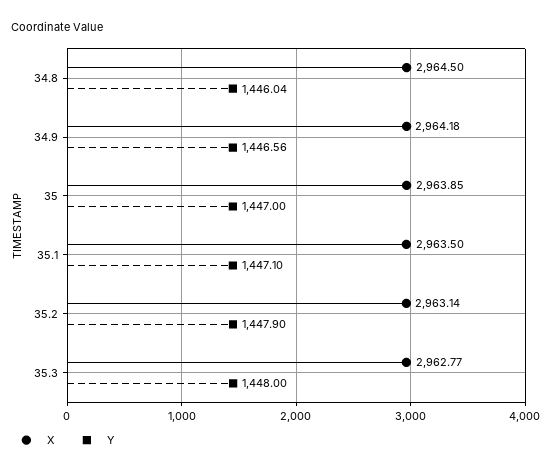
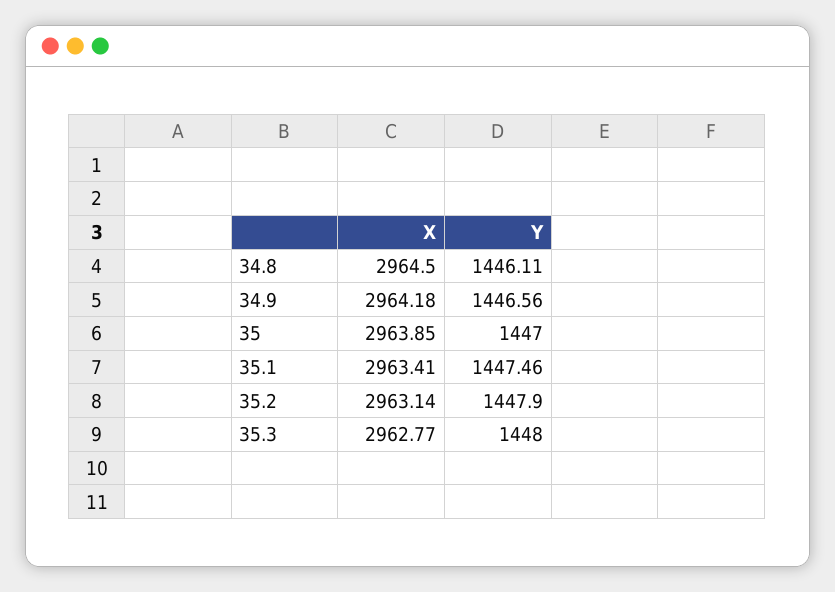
Y, 34.8: 1446.04 -> 1446.11
X, 35.1: 2963.5 -> 2963.41
Y, 35.1: 1447.1 -> 1447.46

